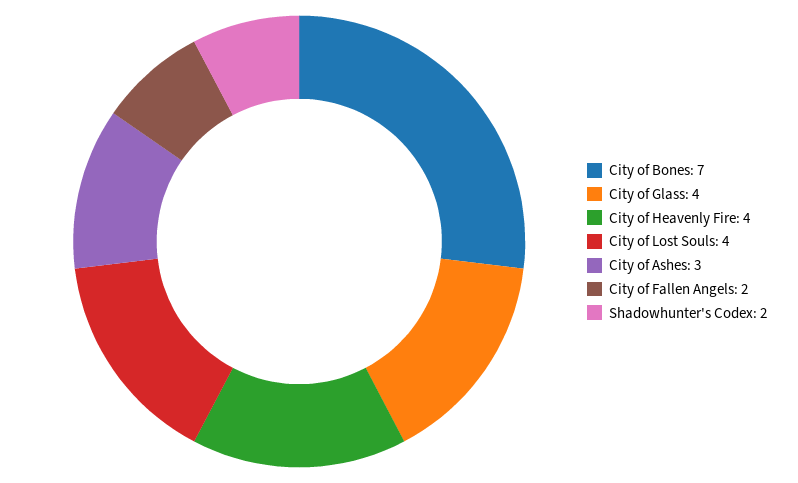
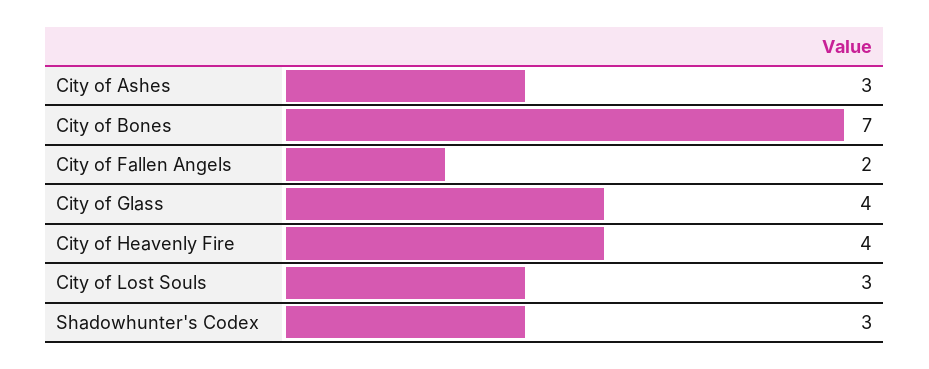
City of Lost Souls: 4 -> 3
Shadowhunter's Codex: 2 -> 3

